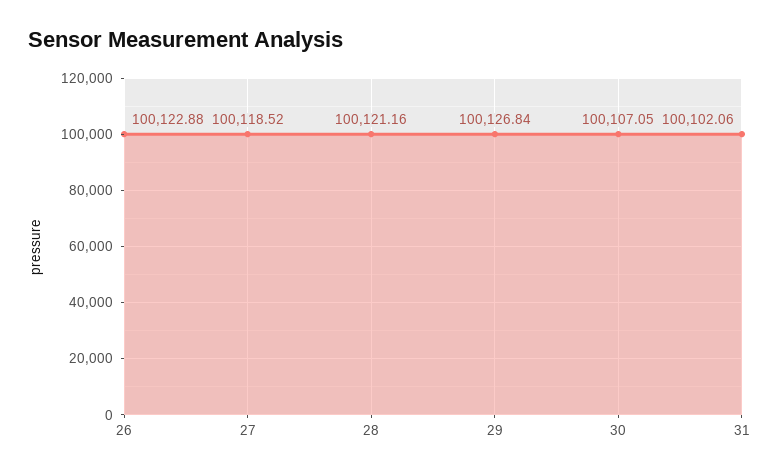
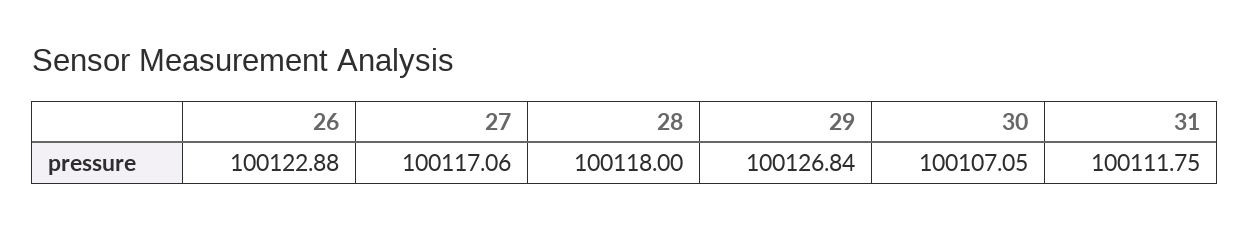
27: 100118.52 -> 100117.06
28: 100121.16 -> 100118
31: 100102.06 -> 100111.75

